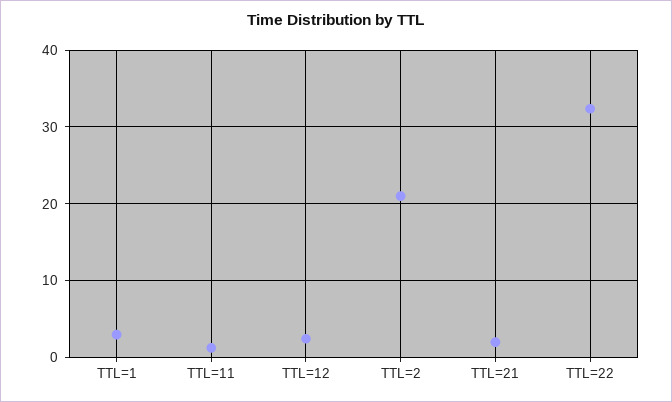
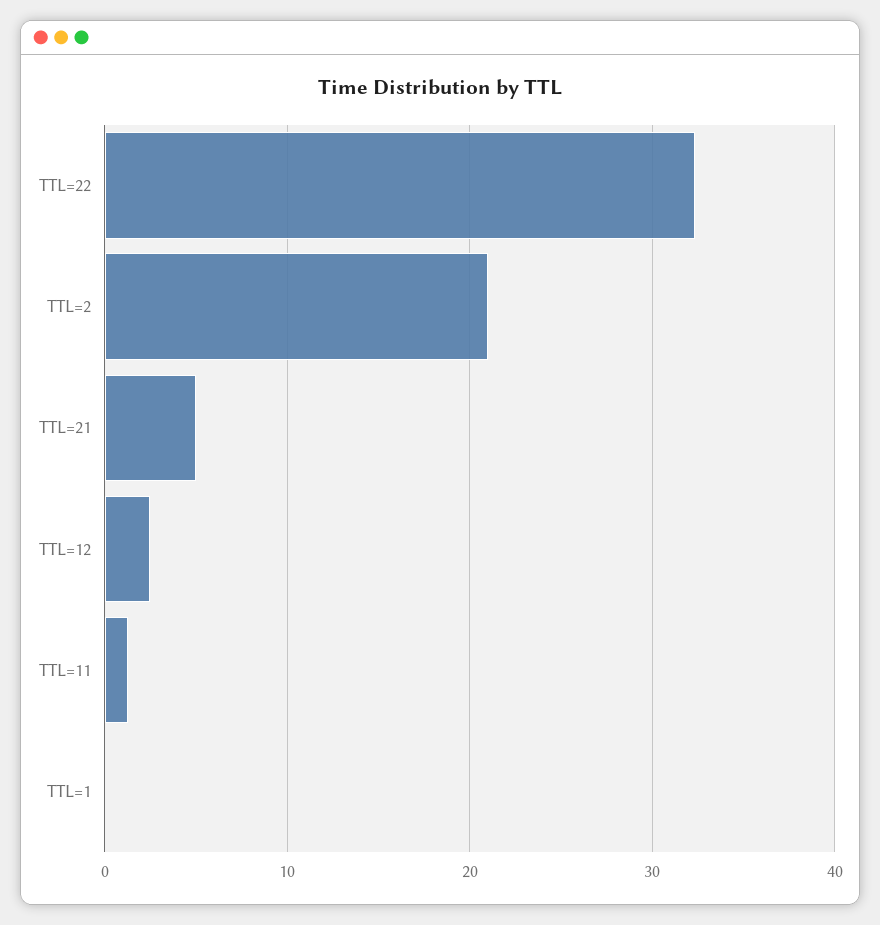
TTL=1: 3 -> 0
TTL=21: 2 -> 5

